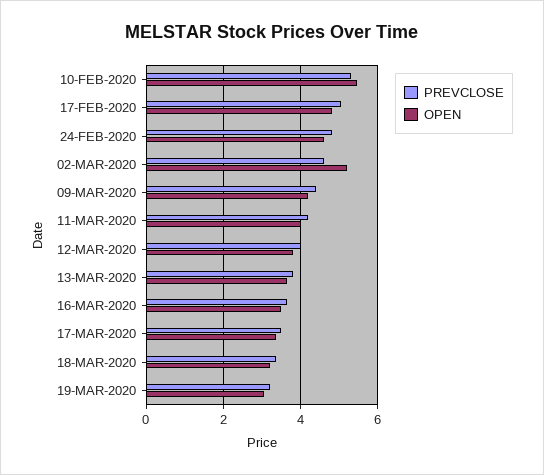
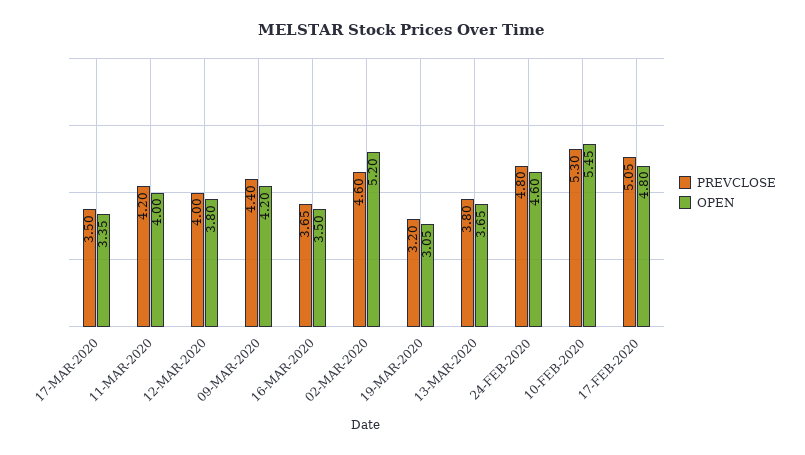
PREVCLOSE, 18-MAR-2020: 3.4 -> none
OPEN, 18-MAR-2020: 3.2 -> none

